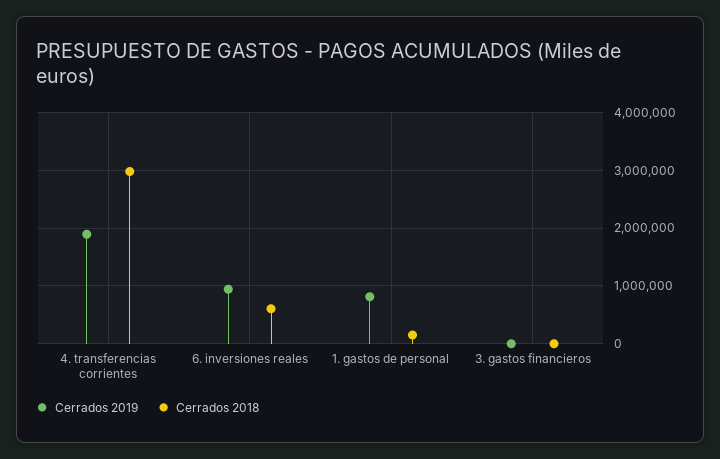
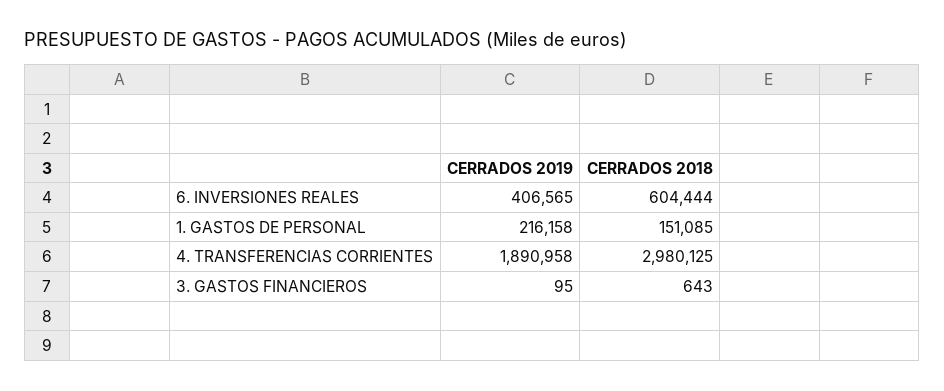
Cerrados 2019, 6. inversiones reales: 1000000 -> 406565
Cerrados 2019, 1. gastos de personal: 800000 -> 216158

